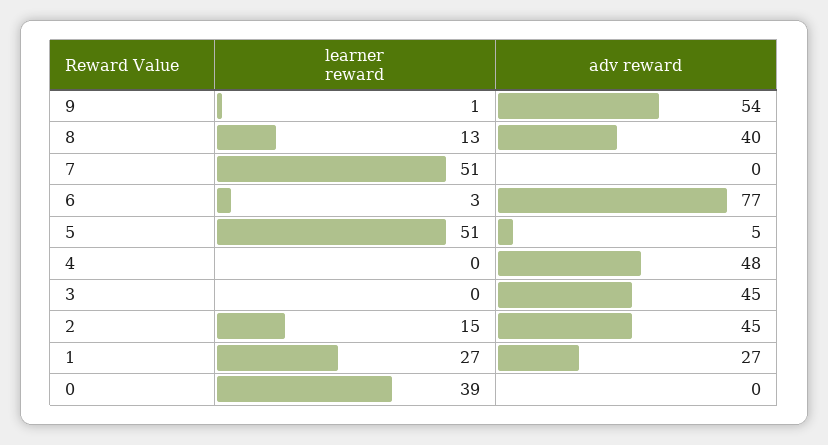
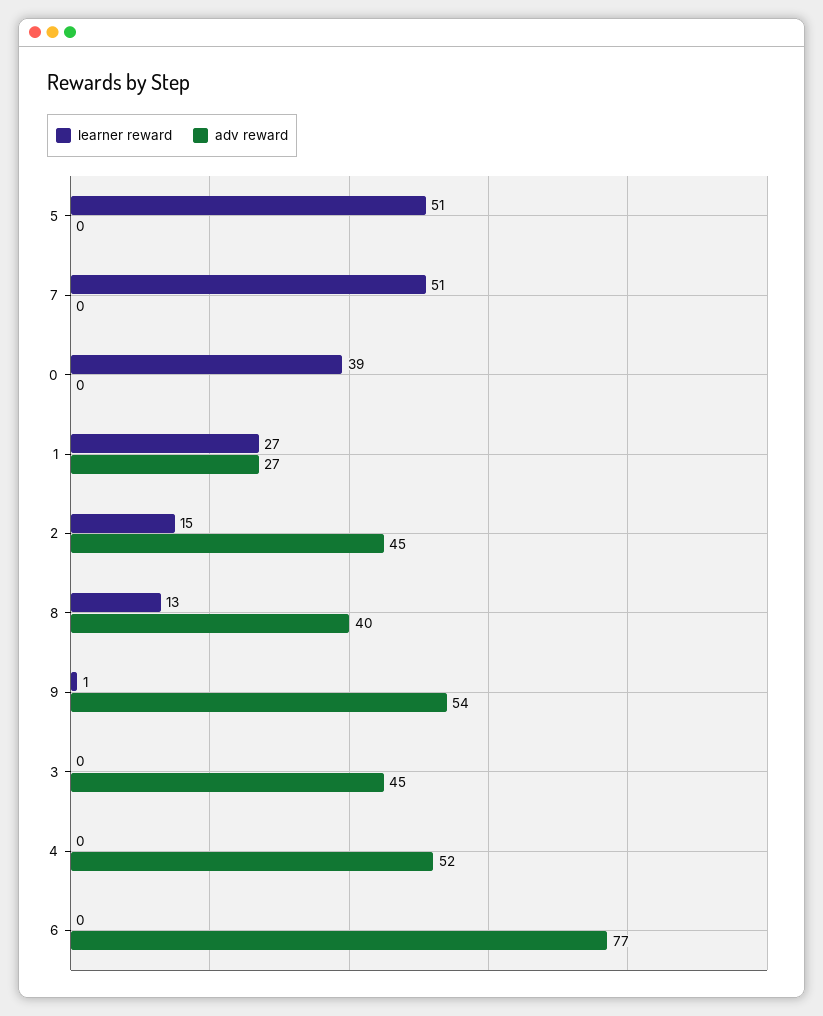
learner reward, 6: 3 -> 0
adv reward, 5: 5 -> 0
adv reward, 4: 48 -> 52

